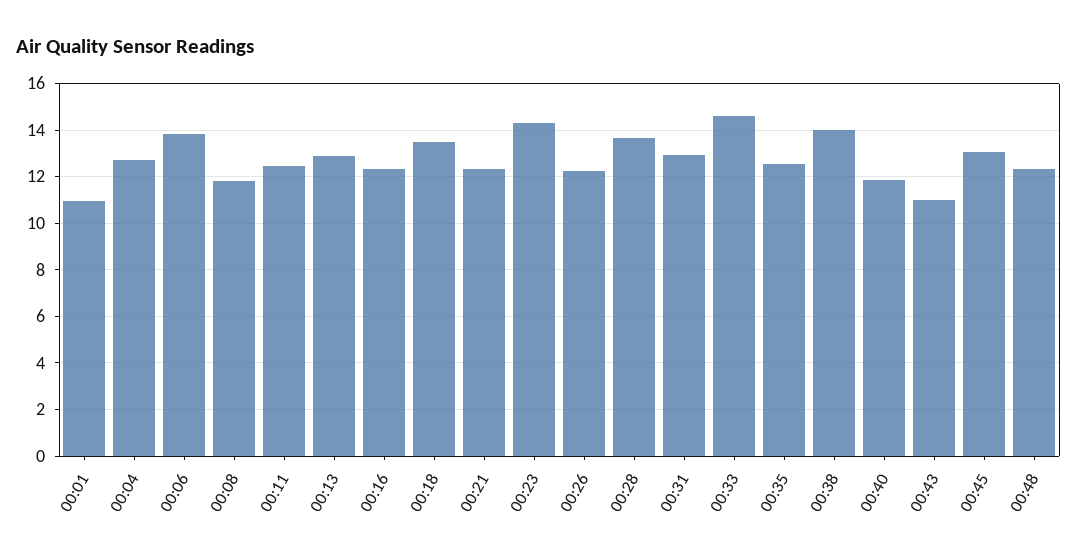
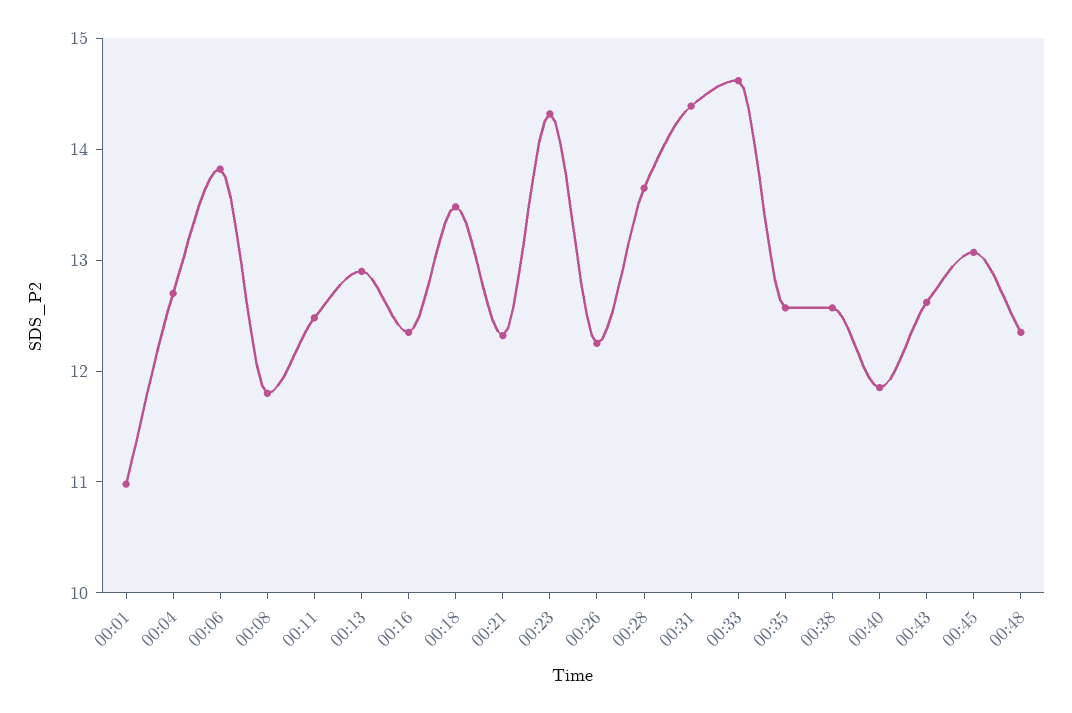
00:31: 13 -> 14.4
00:38: 14 -> 12.6
00:43: 11 -> 12.6

